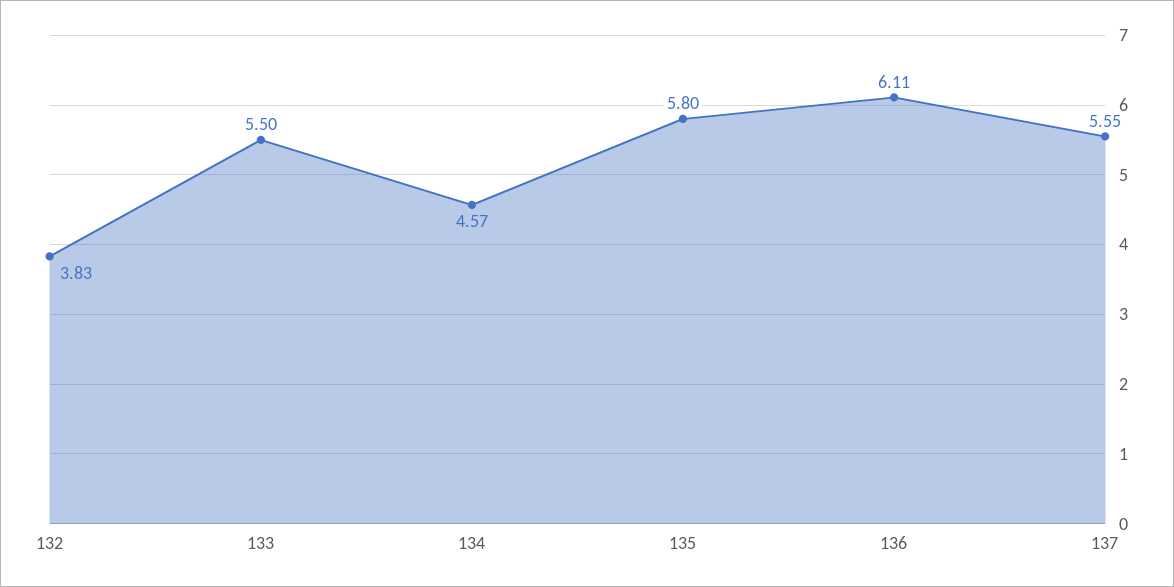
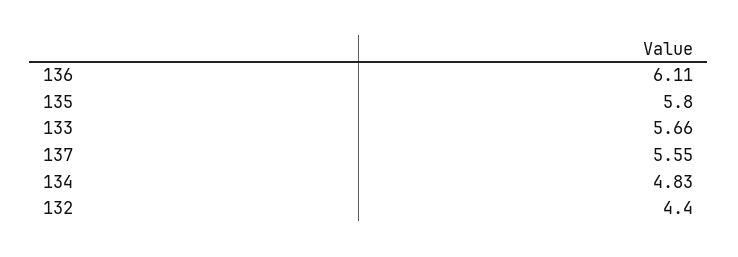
132: 3.83 -> 4.4
133: 5.5 -> 5.66
134: 4.57 -> 4.83

